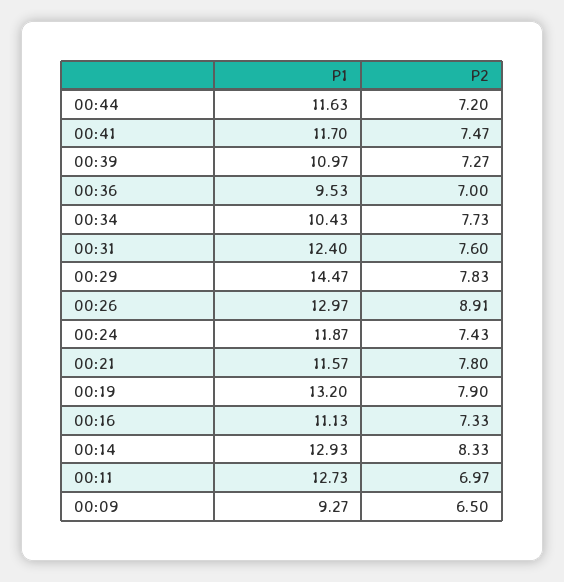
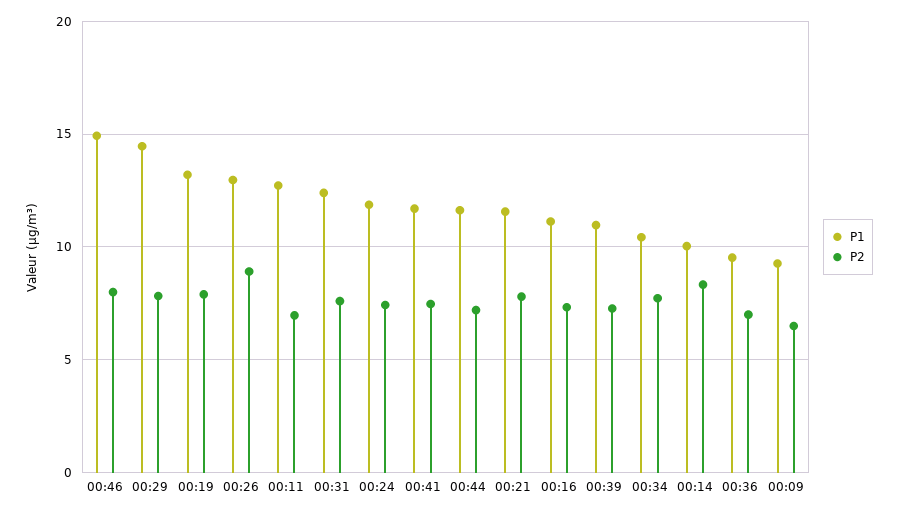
P1, 00:14: 12.93 -> 10
P1, 00:46: none -> 15
P2, 00:46: none -> 8

